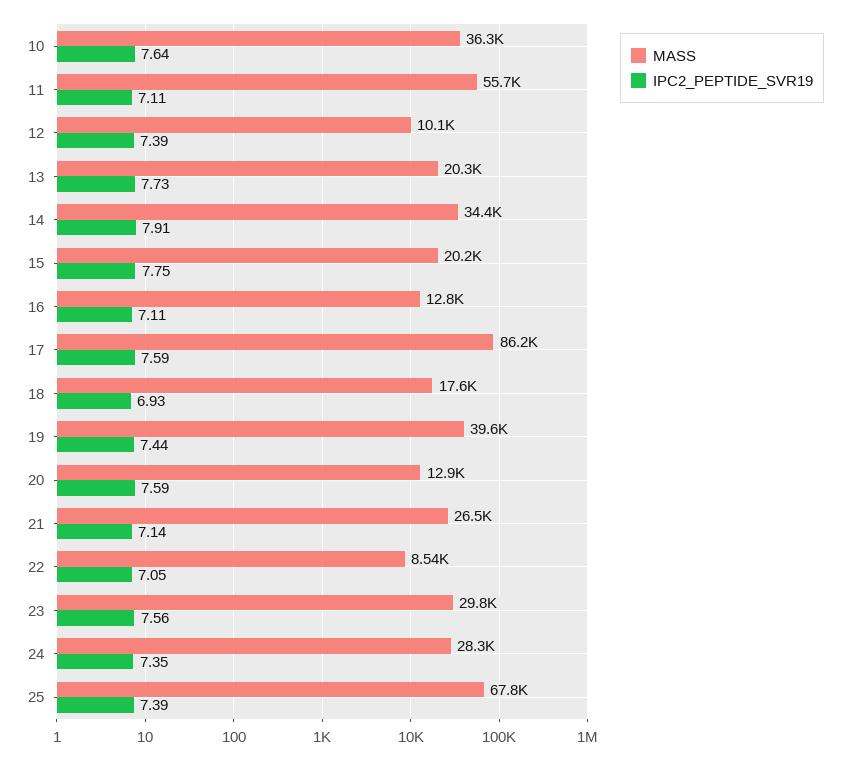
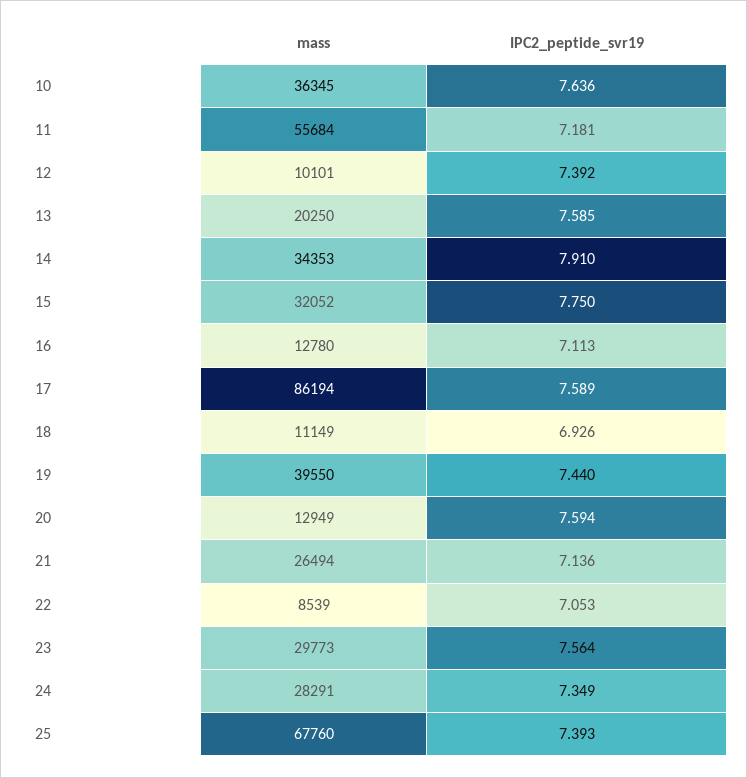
IPC2_PEPTIDE_SVR19, 11: 7.11 -> 7.181
IPC2_PEPTIDE_SVR19, 13: 7.73 -> 7.585
MASS, 15: 20200 -> 32052
MASS, 18: 17600 -> 11149

